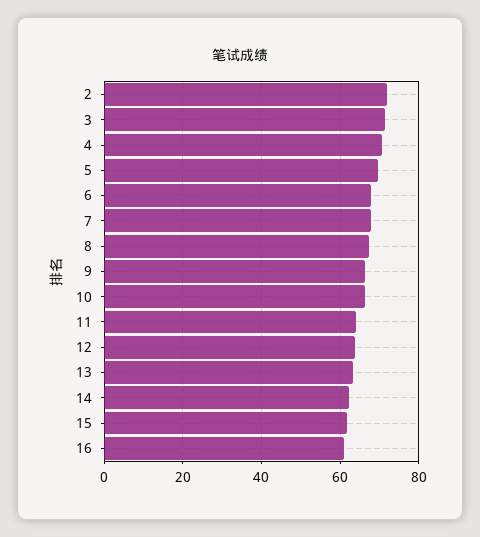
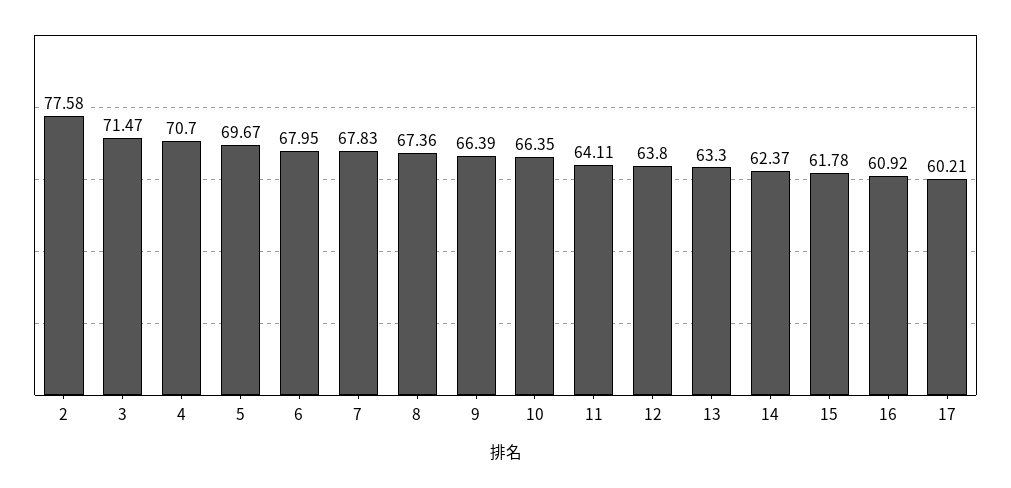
2: 72 -> 77.58
17: none -> 60.21

